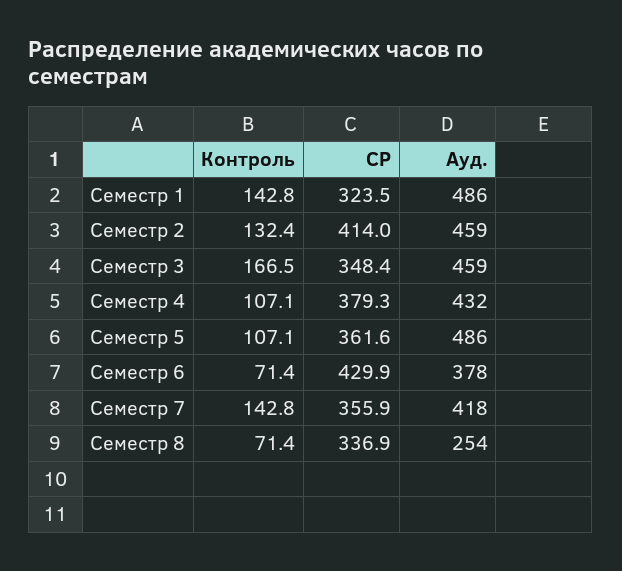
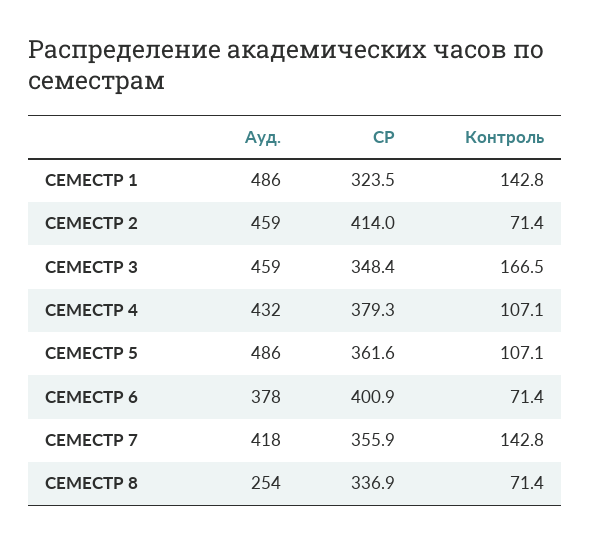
Контроль, Семестр 2: 132.4 -> 71.4
СР, Семестр 6: 429.9 -> 400.9

